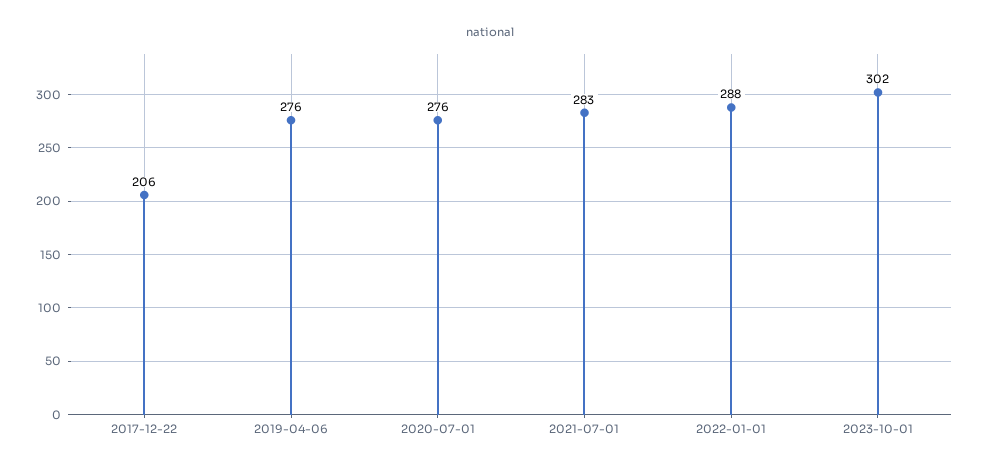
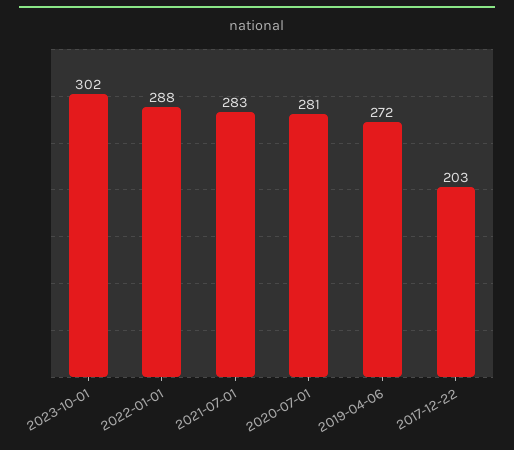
2017-12-22: 206 -> 203
2019-04-06: 276 -> 272
2020-07-01: 276 -> 281

